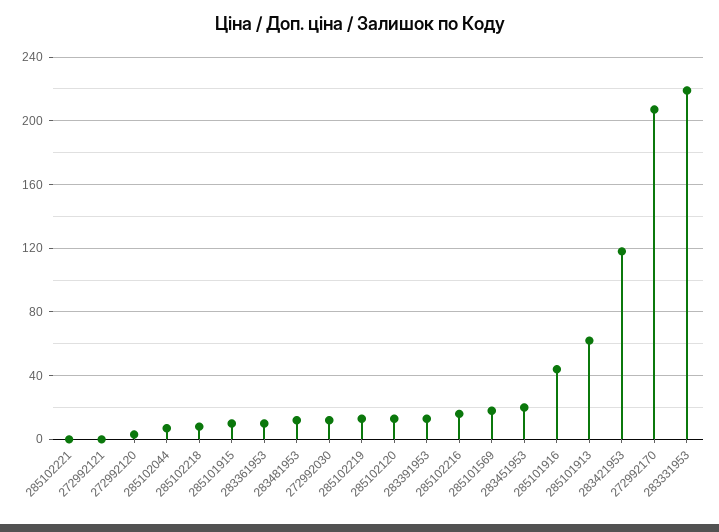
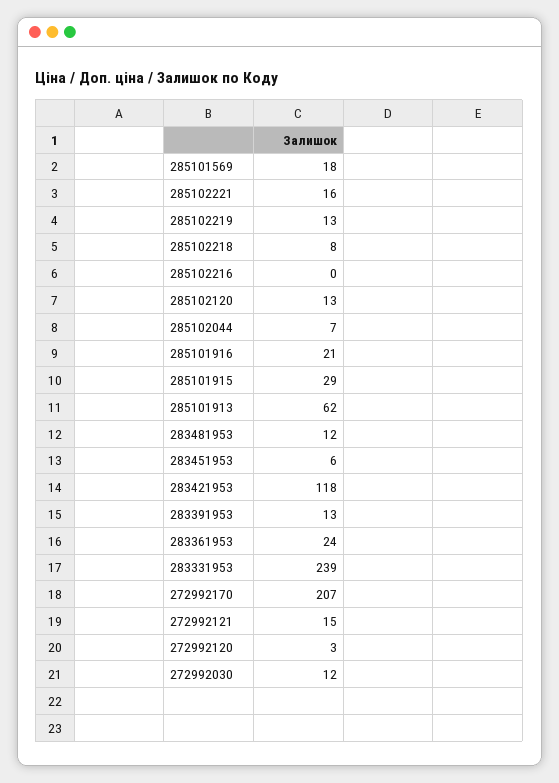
285102221: 0 -> 16
272992121: 0 -> 15
285101915: 10 -> 29
283361953: 10 -> 24
285102216: 15 -> 0
283451953: 20 -> 6
285101916: 45 -> 21
283331953: 220 -> 239

